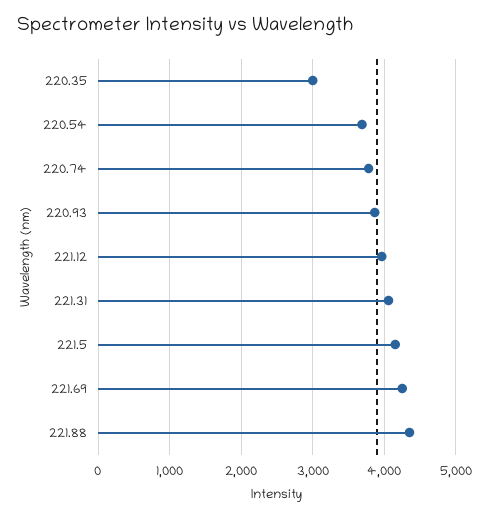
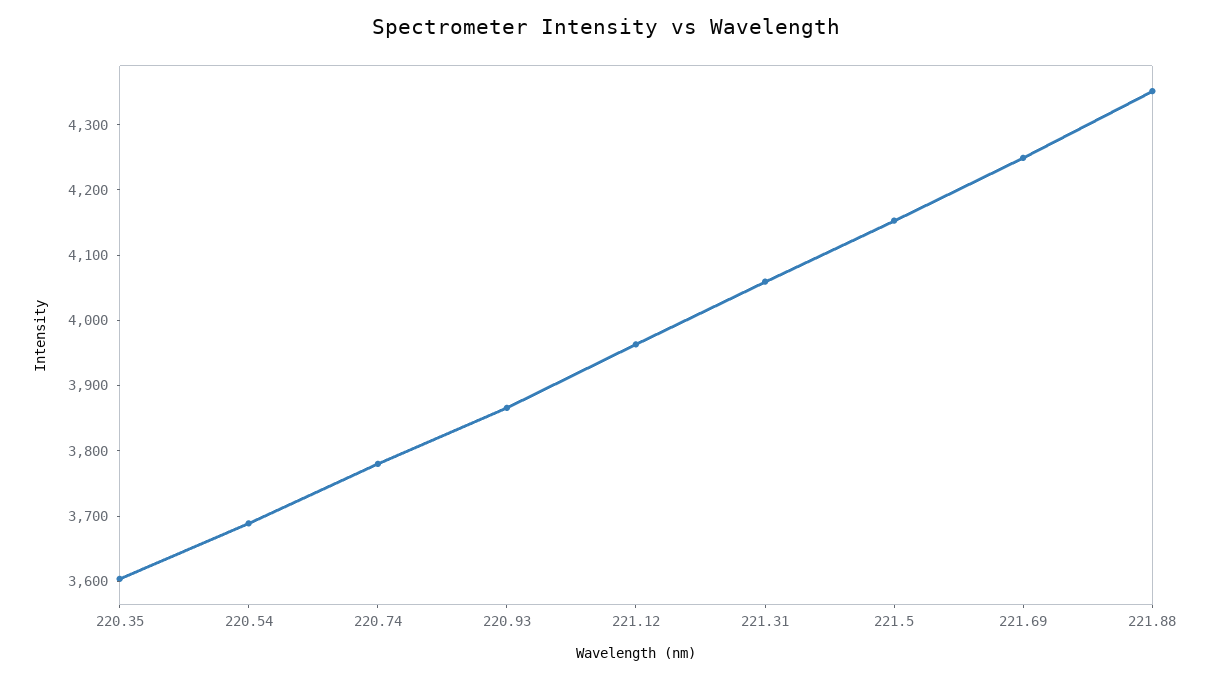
220.35: 3000 -> 3600

